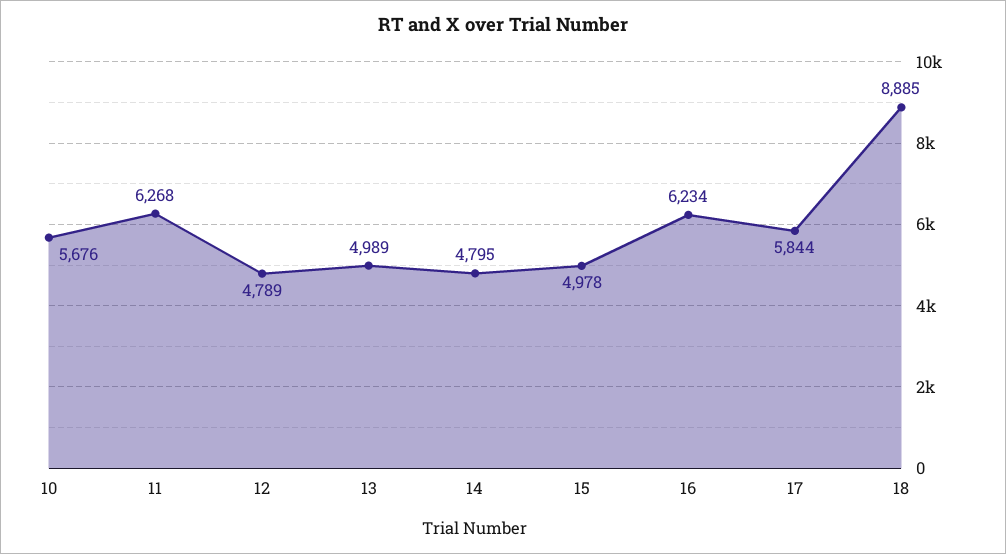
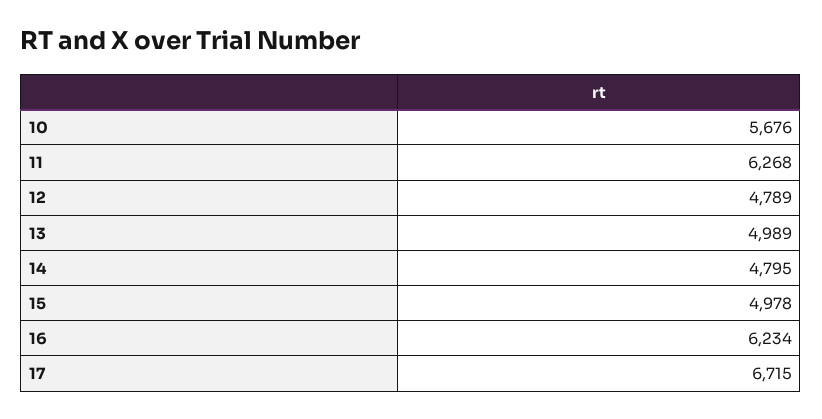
17: 5844 -> 6715
18: 8885 -> none

